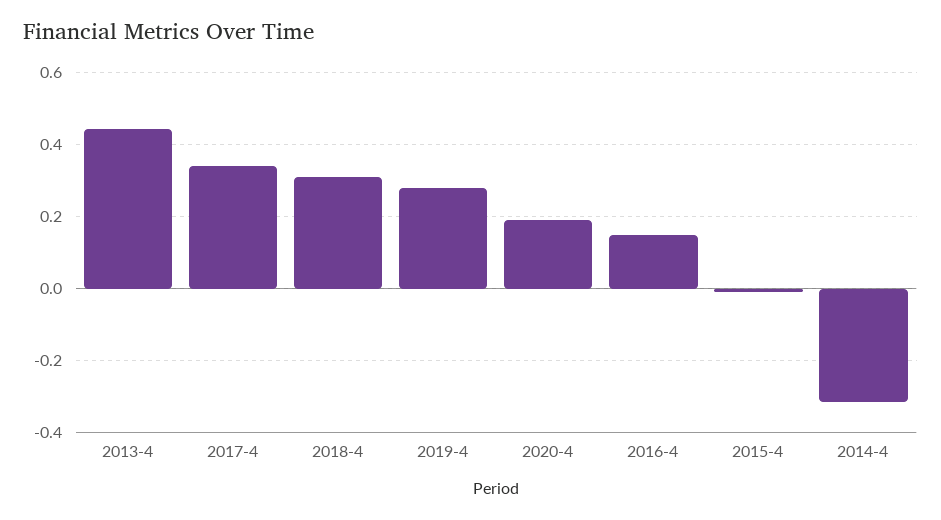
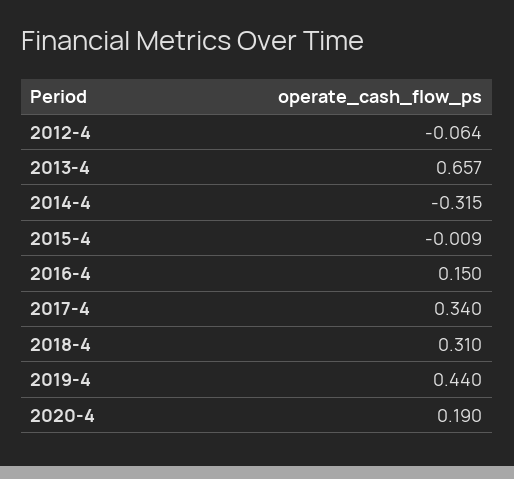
2013-4: 0.44 -> 0.657
2019-4: 0.28 -> 0.44
2012-4: none -> -0.064

